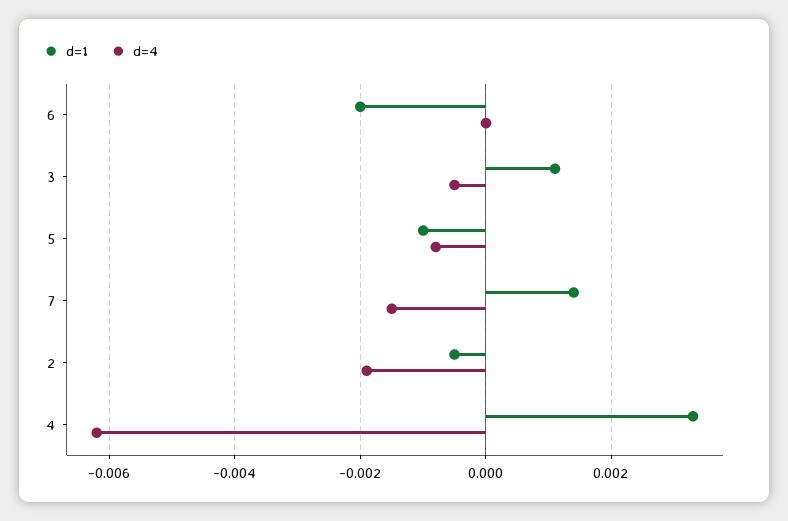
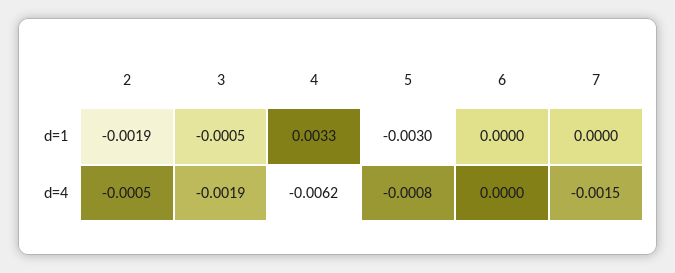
d=1, 6: -0.002 -> 0
d=1, 3: 0.001 -> -0.0005
d=4, 3: -0.0005 -> -0.0019
d=1, 5: -0.001 -> -0.003
d=1, 7: 0.0015 -> 0
d=1, 2: -0.0005 -> -0.0019
d=4, 2: -0.002 -> -0.0005

